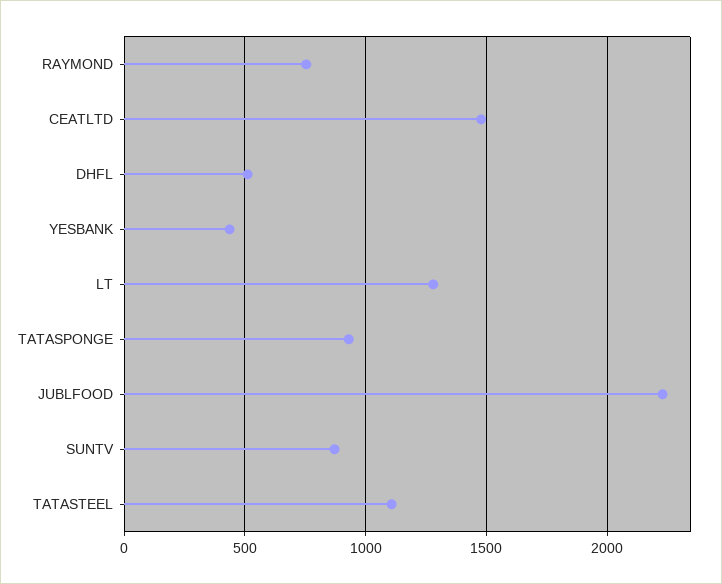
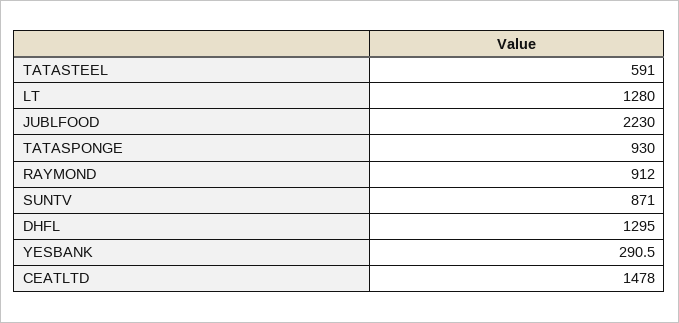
RAYMOND: 750 -> 912
DHFL: 500 -> 1295
YESBANK: 450 -> 290.5
TATASTEEL: 1100 -> 591

